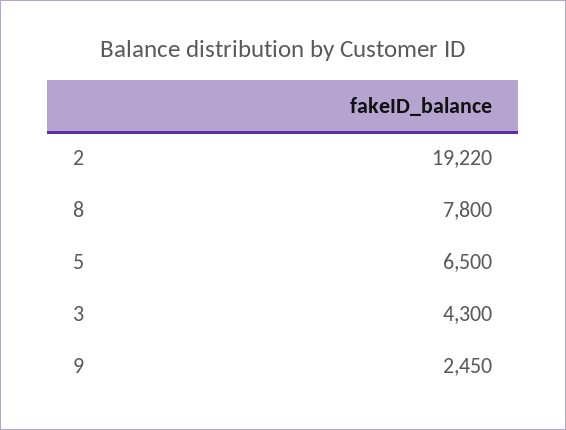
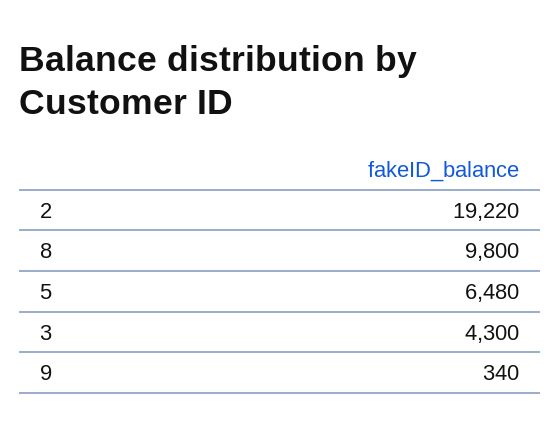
8: 7800 -> 9800
5: 6500 -> 6480
9: 2450 -> 340

